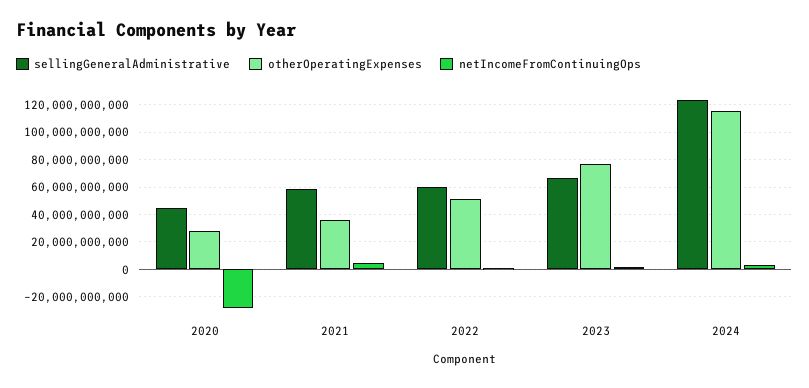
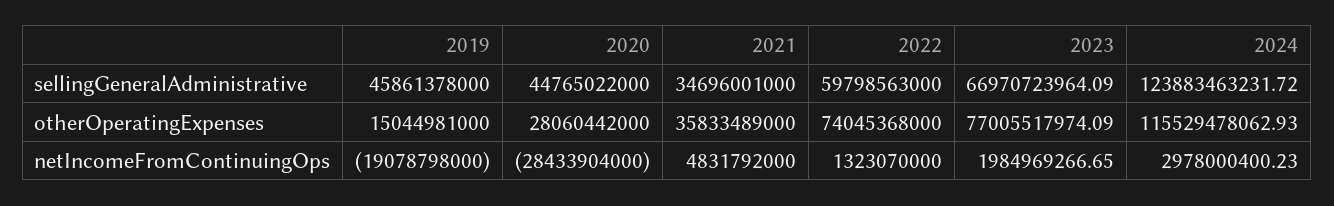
sellingGeneralAdministrative, 2021: 60000000000 -> 34696001000
otherOperatingExpenses, 2022: 50000000000 -> 74045368000
sellingGeneralAdministrative, 2019: none -> 45861378000
otherOperatingExpenses, 2019: none -> 15044981000
netIncomeFromContinuingOps, 2019: none -> -19078798000

